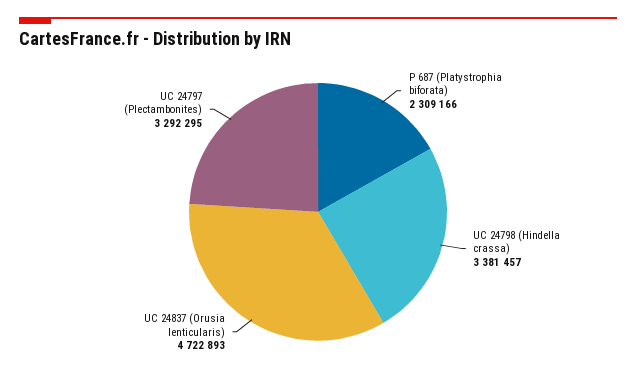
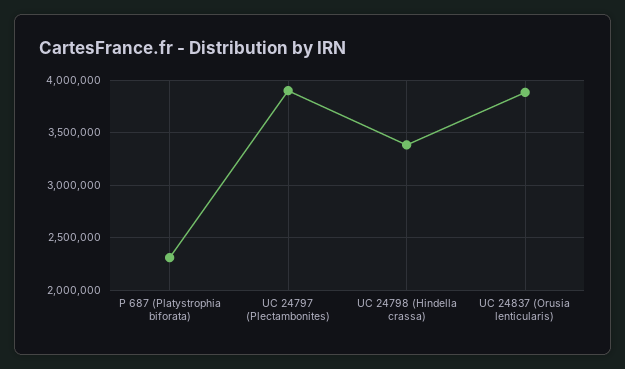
UC 24837 (Orusia lenticularis): 4722893 -> 3900000
UC 24797 (Plectambonites): 3292295 -> 3900000

